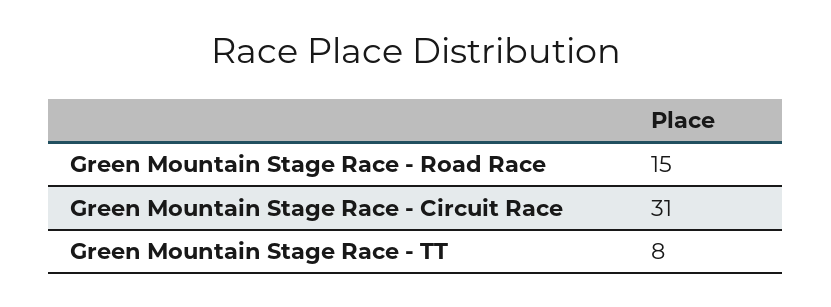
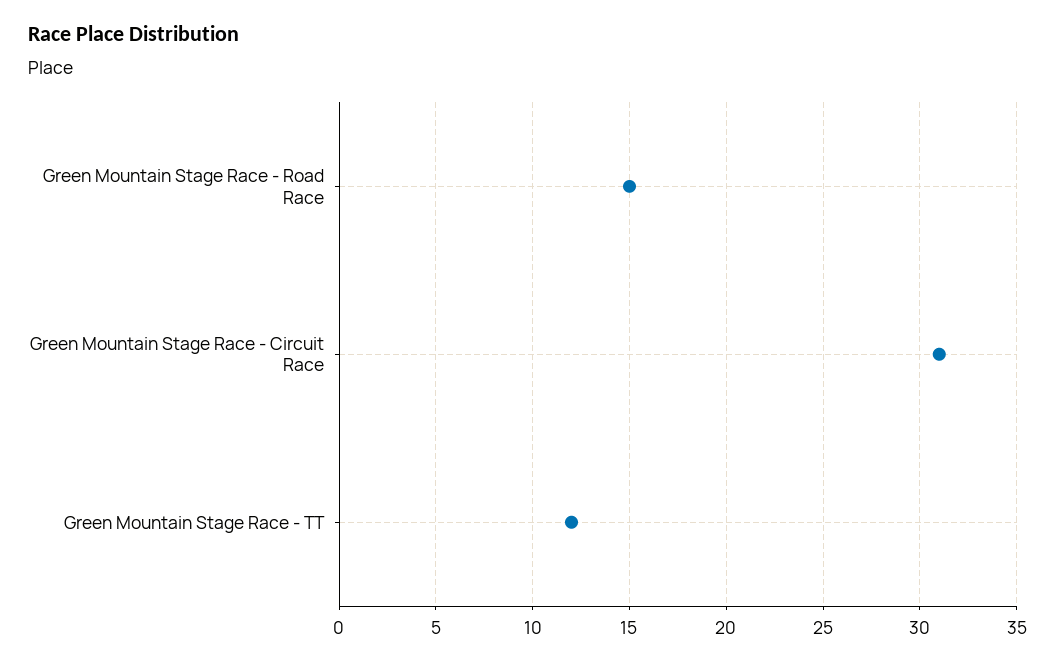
Green Mountain Stage Race - TT: 8 -> 12

